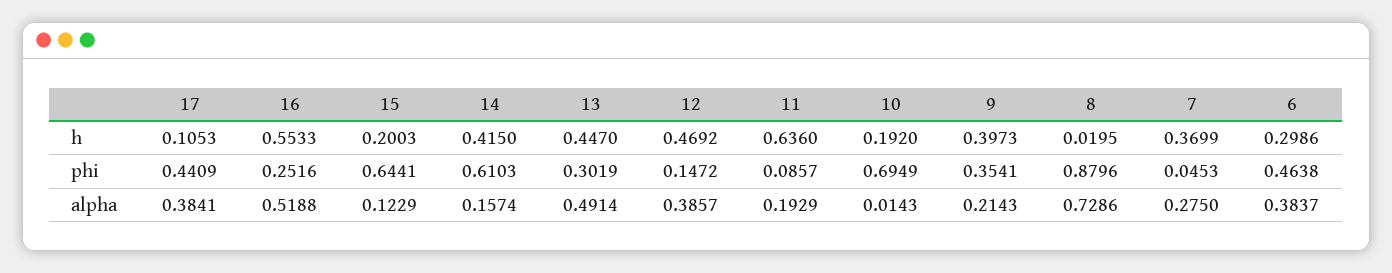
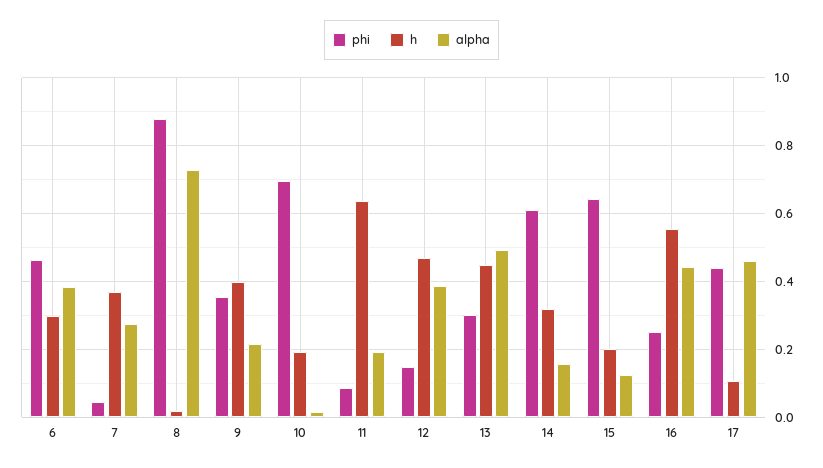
h, 14: 0.415 -> 0.32
alpha, 17: 0.3841 -> 0.46
alpha, 16: 0.5188 -> 0.44

